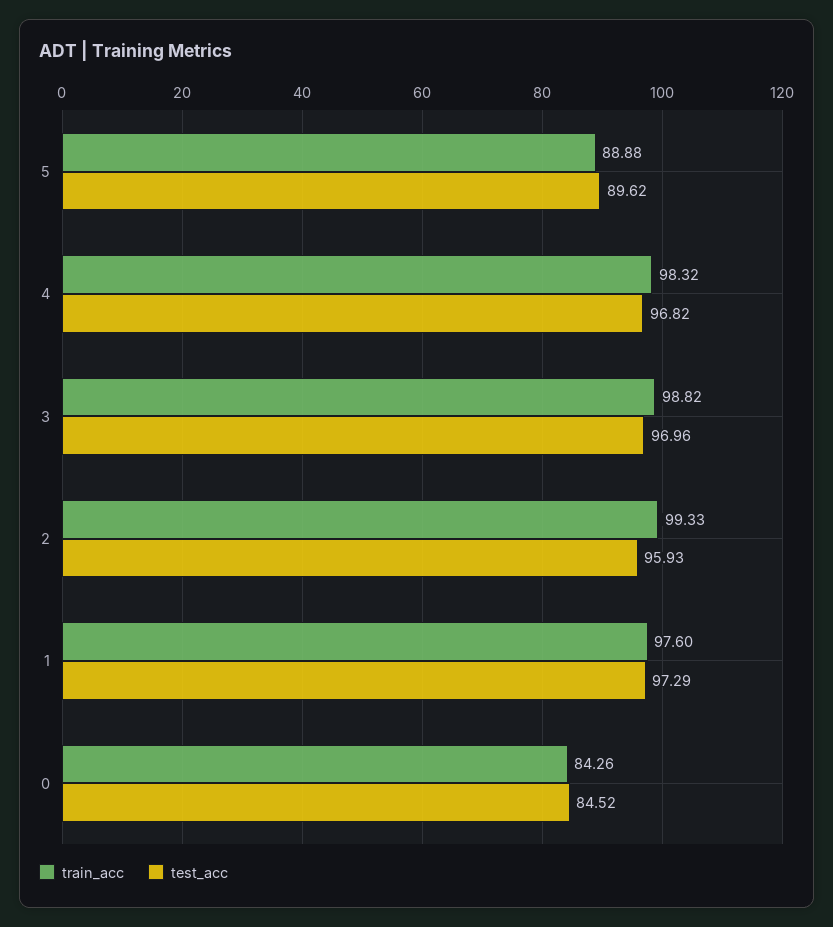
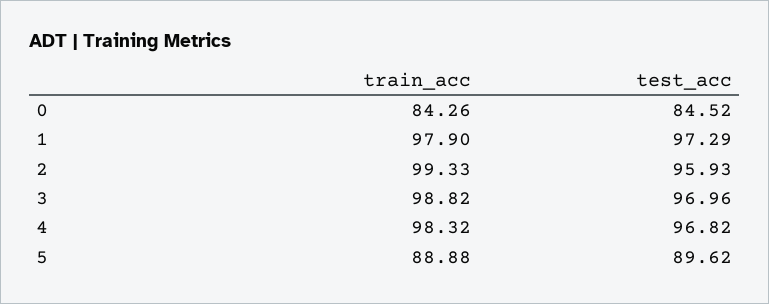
train_acc, 1: 97.6 -> 97.9

